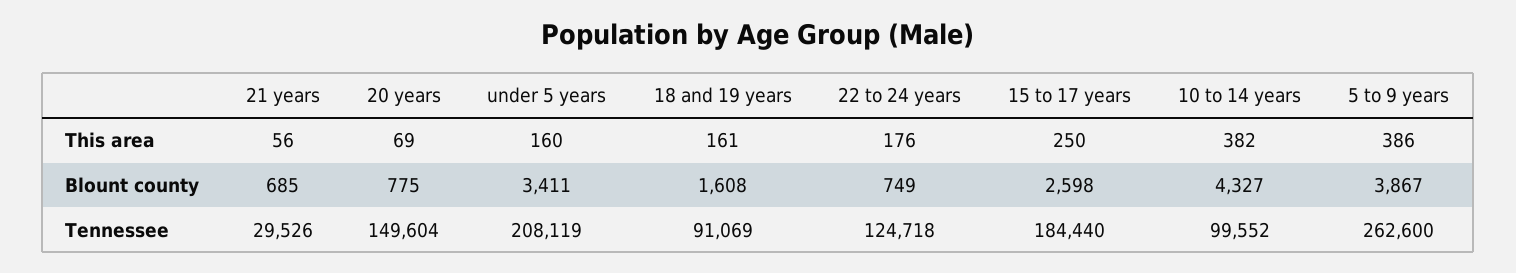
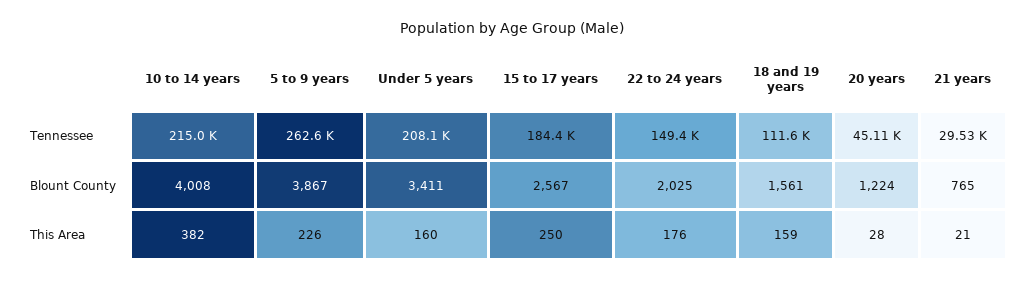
21 years, This area: 56 -> 21
20 years, This area: 69 -> 28
18 and 19 years, This area: 161 -> 159
5 to 9 years, This area: 386 -> 226
21 years, Blount county: 685 -> 765
20 years, Blount county: 775 -> 1224
18 and 19 years, Blount county: 1608 -> 1561
22 to 24 years, Blount county: 749 -> 2025
15 to 17 years, Blount county: 2598 -> 2567
10 to 14 years, Blount county: 4327 -> 4008
20 years, Tennessee: 149604 -> 45110
18 and 19 years, Tennessee: 91069 -> 111600
22 to 24 years, Tennessee: 124718 -> 149400
10 to 14 years, Tennessee: 99552 -> 215000

